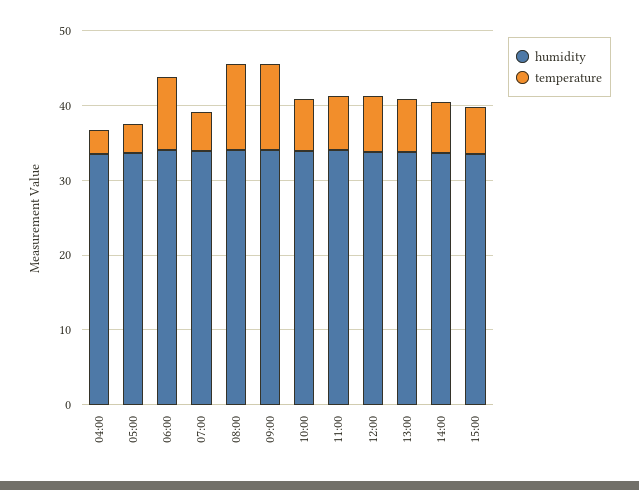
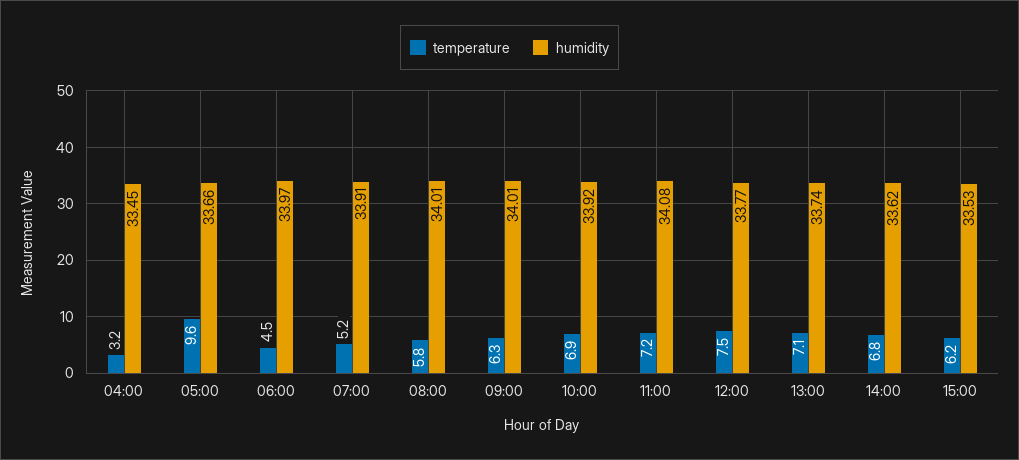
temperature, 05:00: 4 -> 9.6
temperature, 06:00: 10 -> 4.5
temperature, 08:00: 12 -> 5.8
temperature, 09:00: 12 -> 6.3

